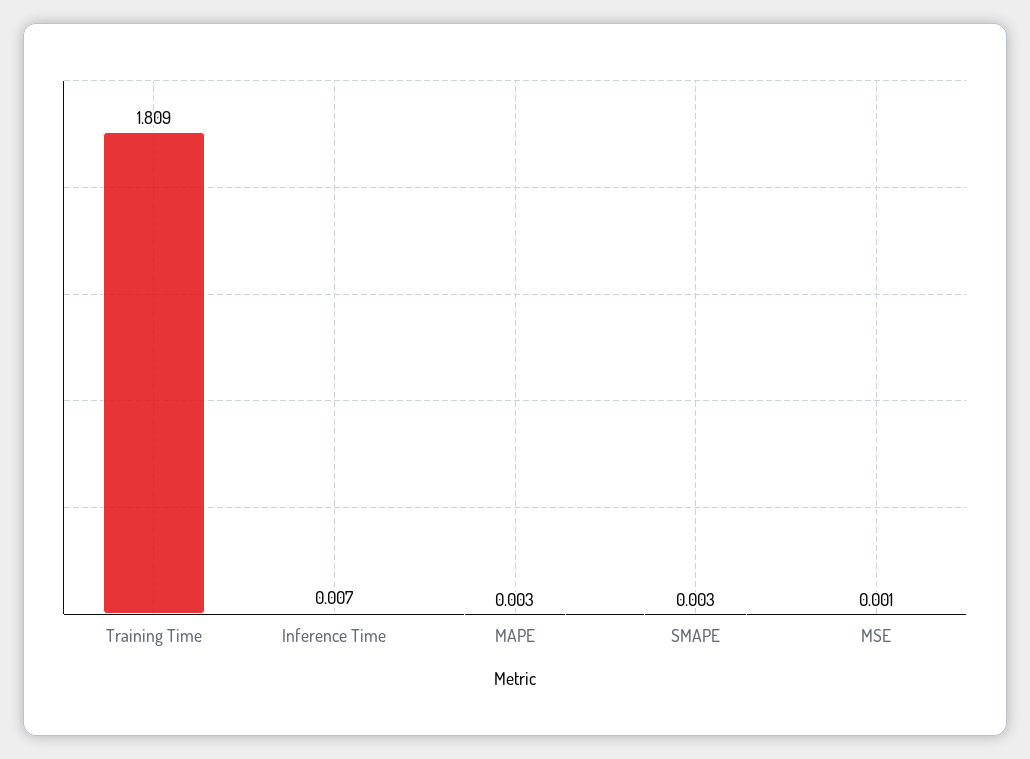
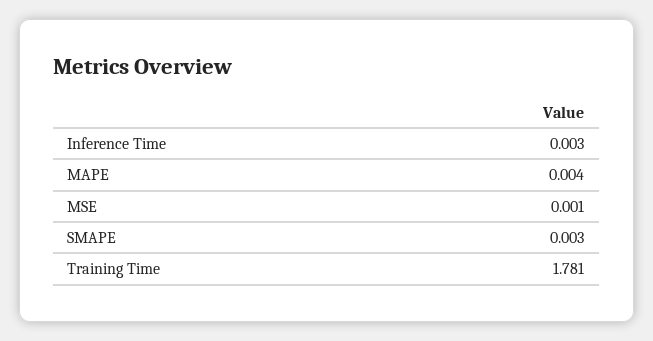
Training Time: 1.809 -> 1.781
Inference Time: 0.007 -> 0.003
MAPE: 0.003 -> 0.004

